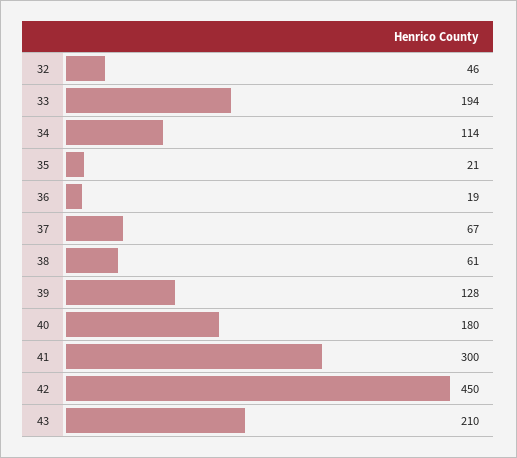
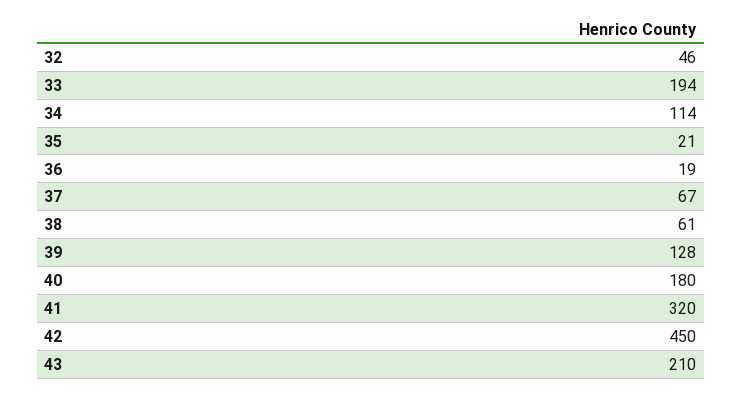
41: 300 -> 320

